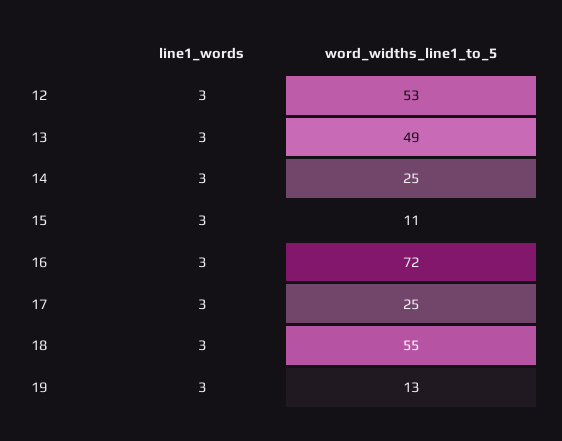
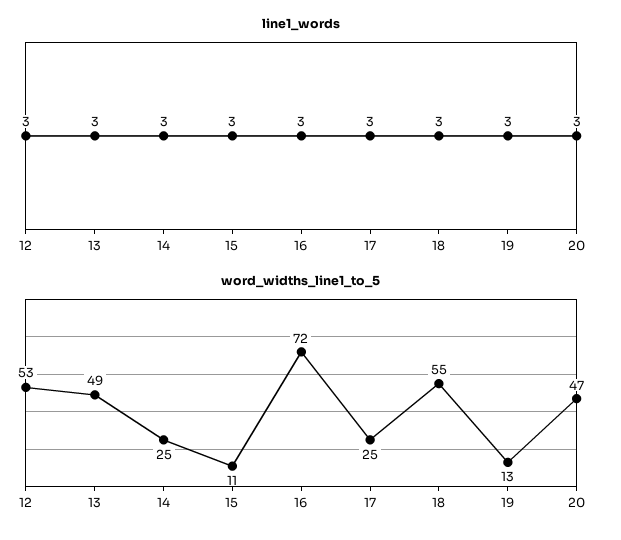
line1_words, 20: none -> 3
word_widths_line1_to_5, 20: none -> 47

